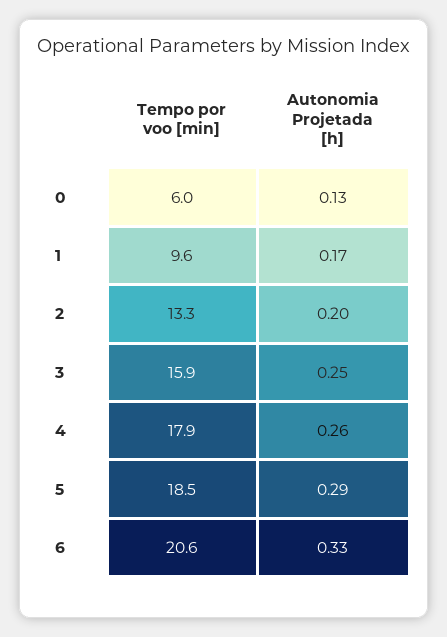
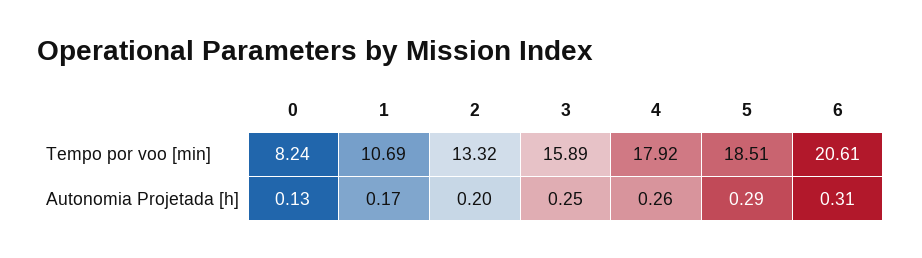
Tempo por voo [min], 0: 6 -> 8.24
Tempo por voo [min], 1: 9.6 -> 10.69
Autonomia Projetada [h], 6: 0.33 -> 0.31

